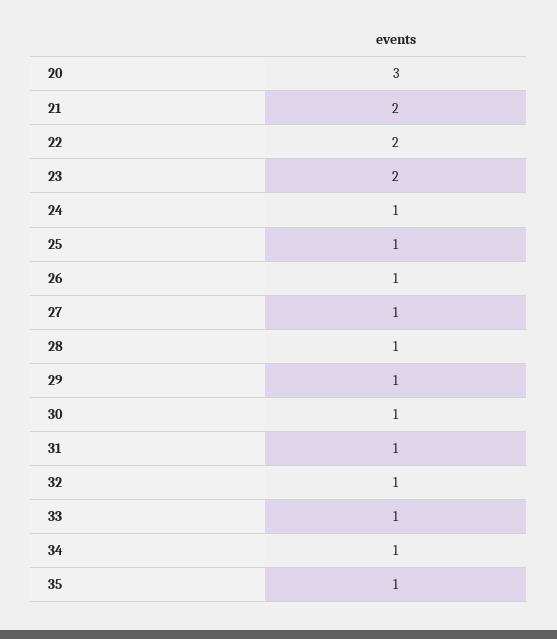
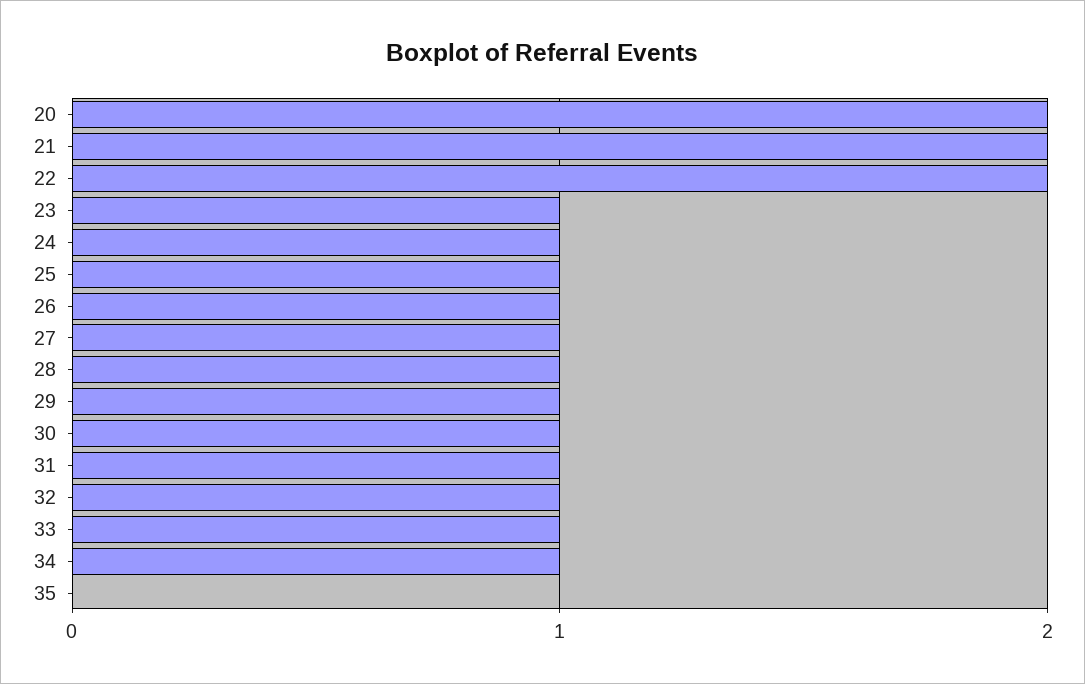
20: 3 -> 2
23: 2 -> 1
35: 1 -> 0

